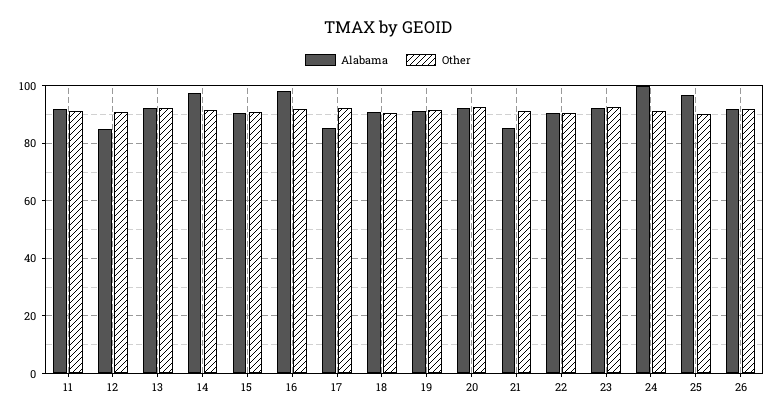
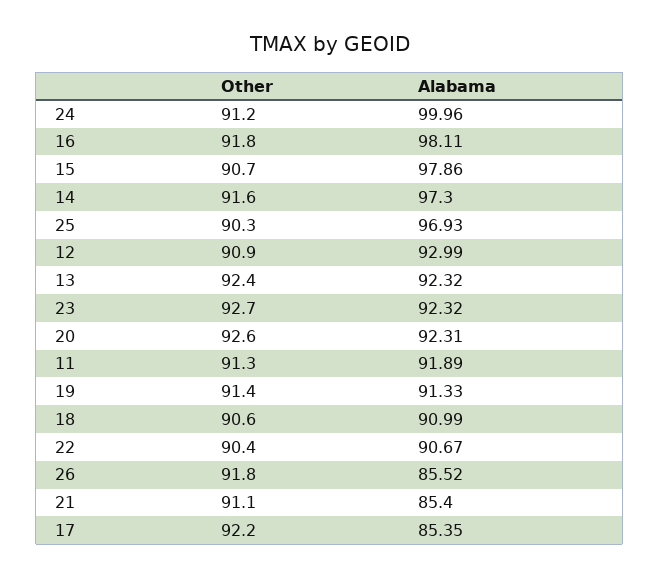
Alabama, 12: 85 -> 92.99
Alabama, 15: 90 -> 97.86
Alabama, 26: 92.5 -> 85.52

